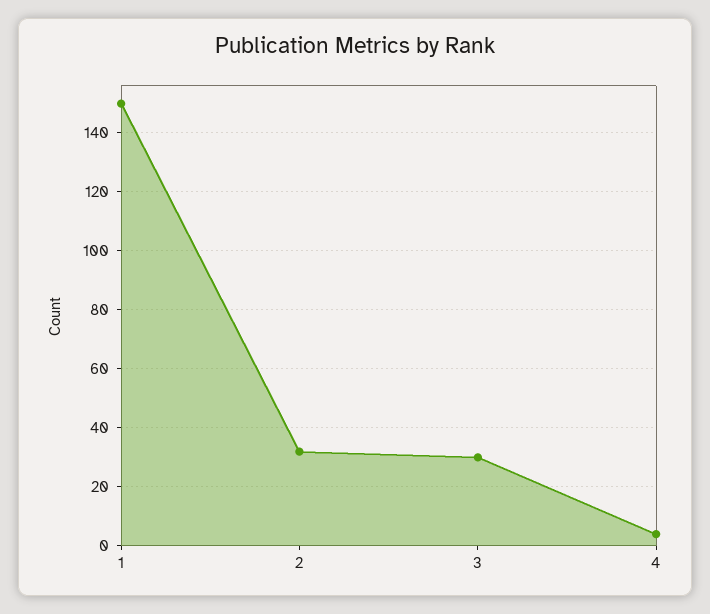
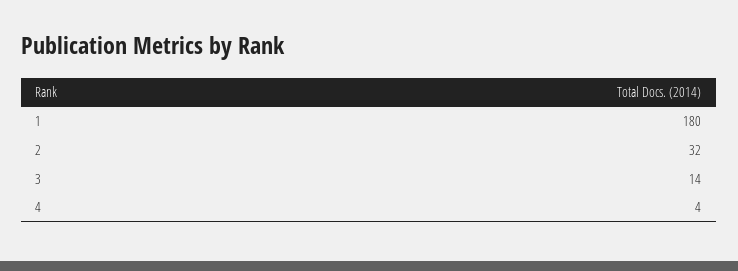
1: 150 -> 180
3: 30 -> 14

